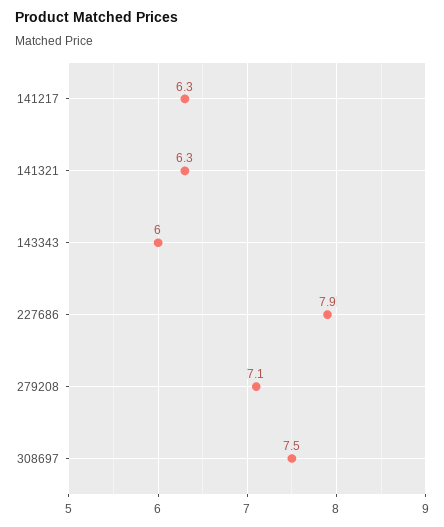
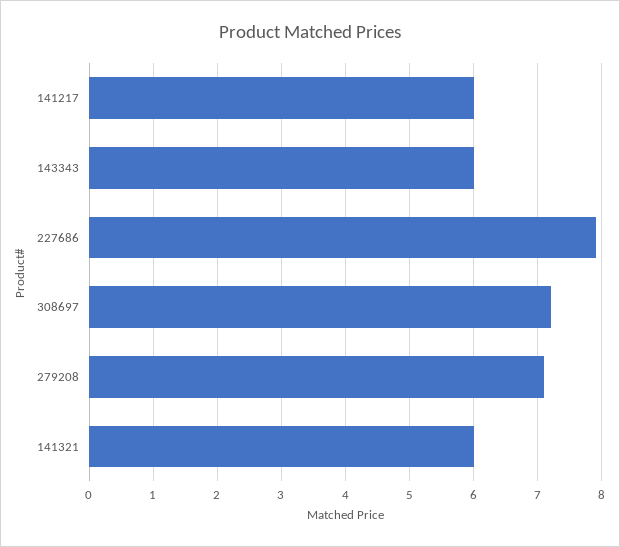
141217: 6.3 -> 6
141321: 6.3 -> 6
308697: 7.5 -> 7.2

